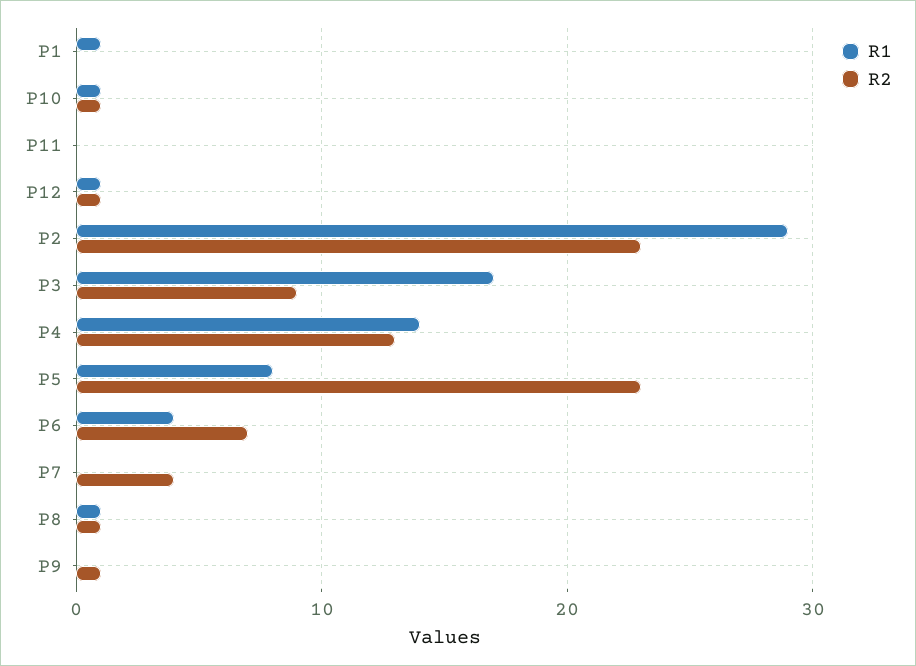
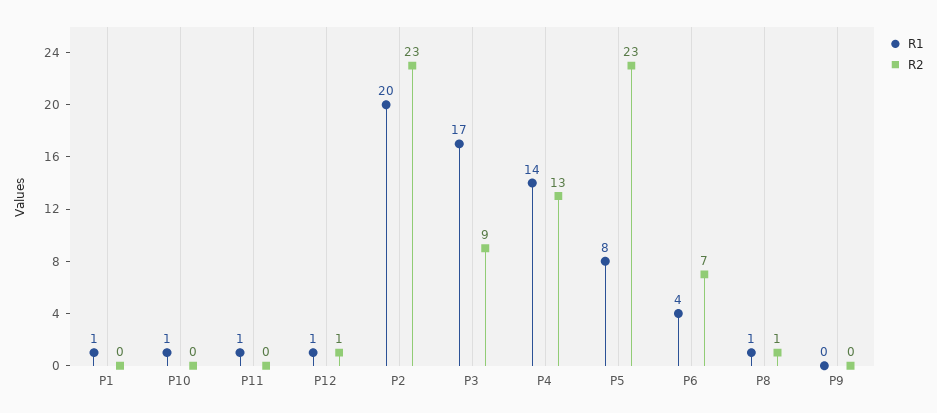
R2, P10: 1 -> 0
R1, P11: 0 -> 1
R1, P2: 29 -> 20
R1, P7: 0 -> none
R2, P7: 4 -> none
R2, P9: 1 -> 0

